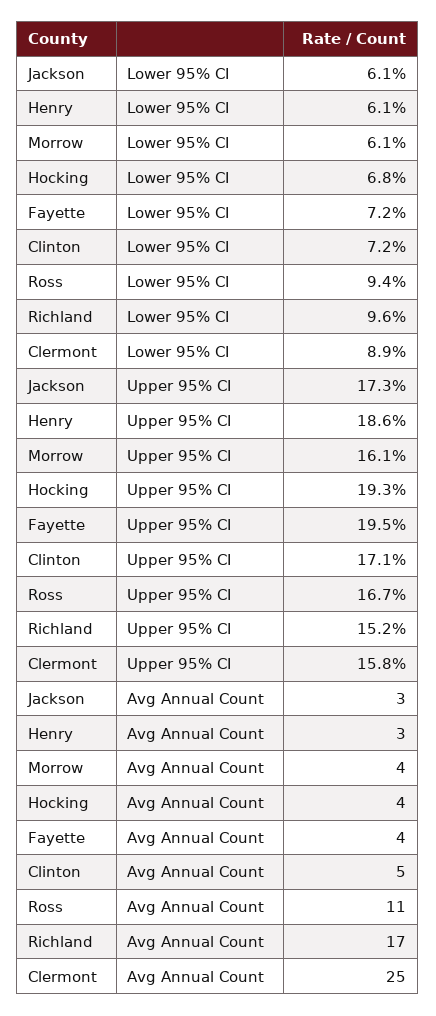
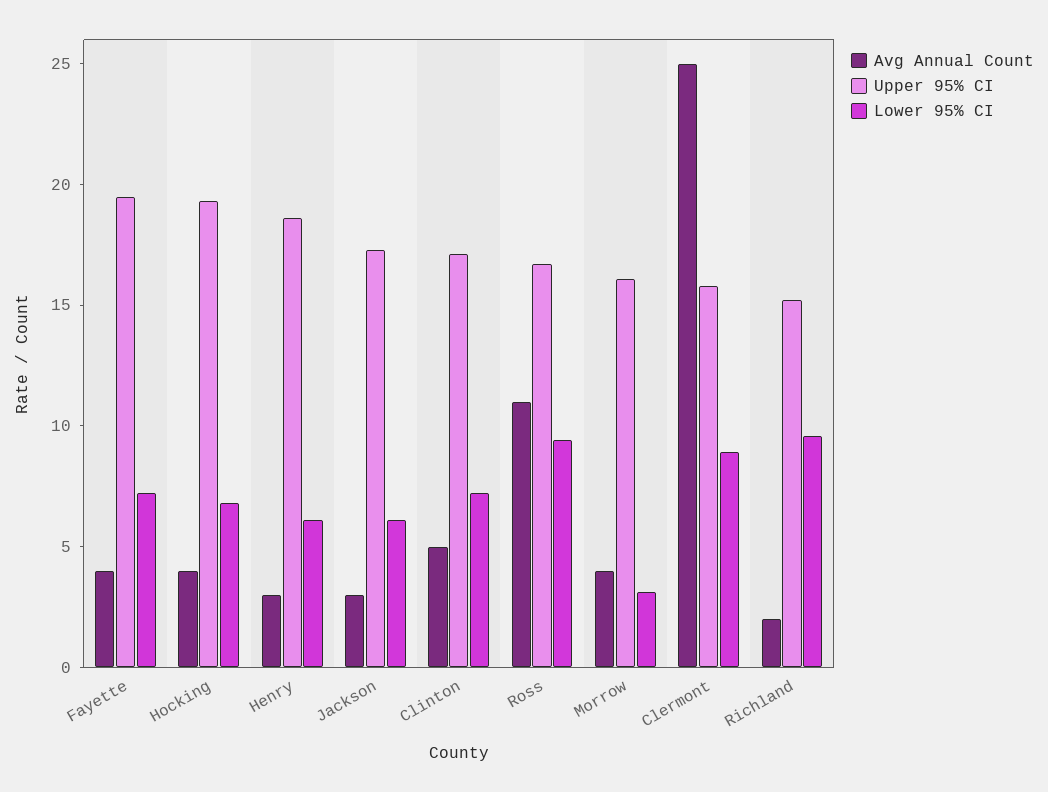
Lower 95% CI, Morrow: 6.1 -> 3
Avg Annual Count, Richland: 17 -> 2

